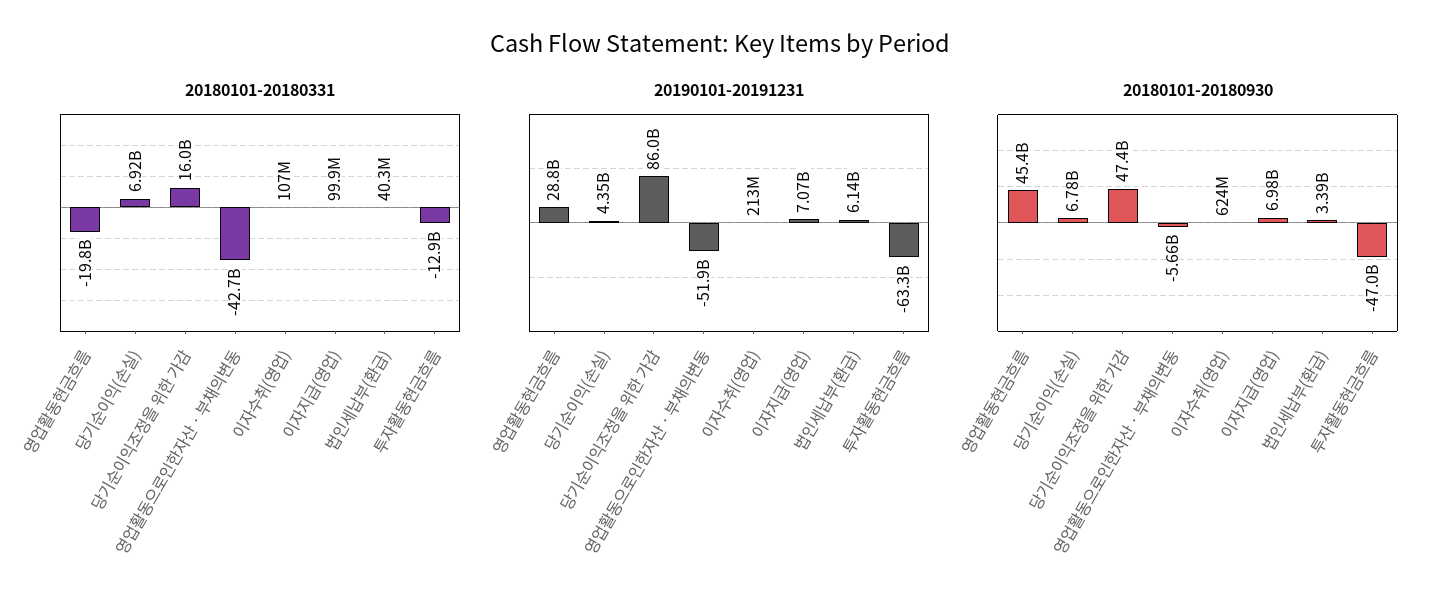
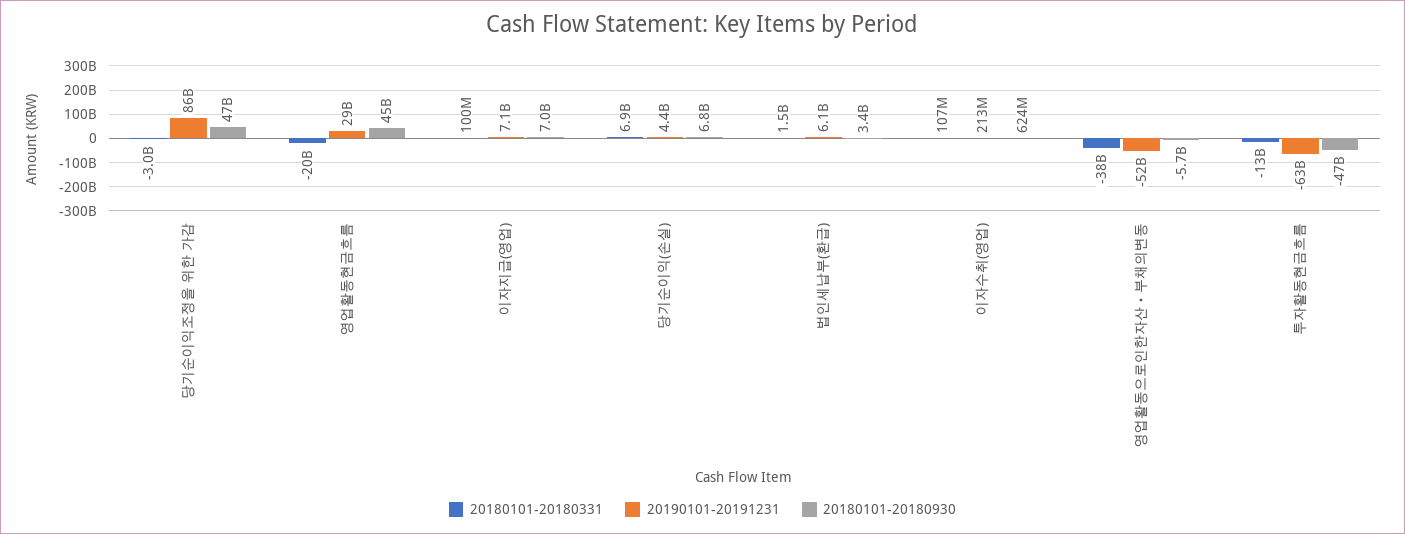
20180101-20180331, 당기순이익조정을 위한 가감: 16000000000 -> -3000000000
20180101-20180331, 영업활동으로인한자산ㆍ부채의변동: -42700000000 -> -38000000000
20180101-20180331, 법인세납부(환급): 40300000 -> 1500000000

